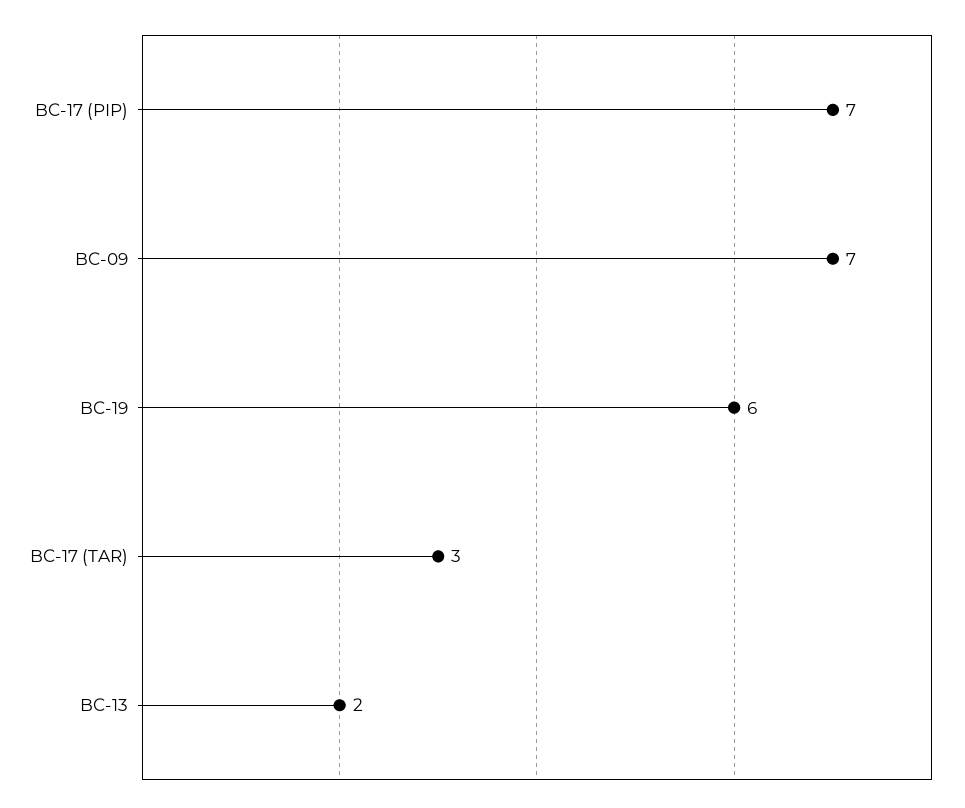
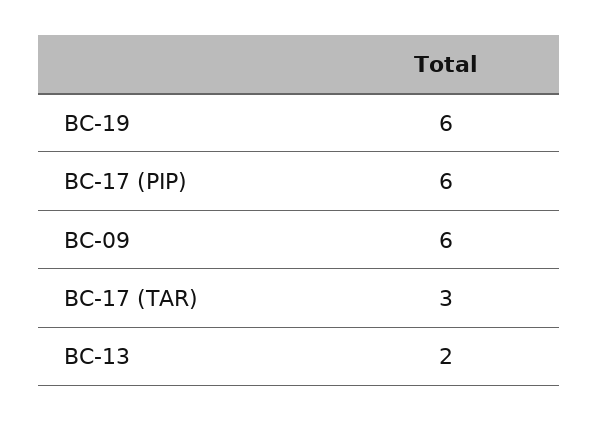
BC-17 (PIP): 7 -> 6
BC-09: 7 -> 6

